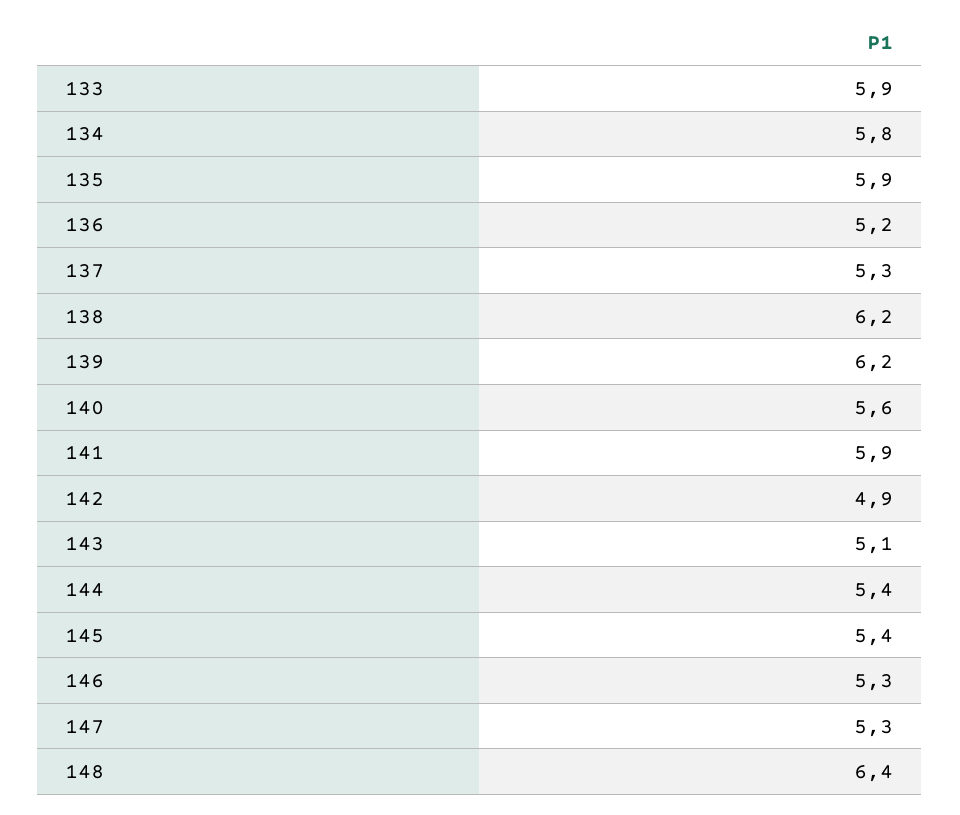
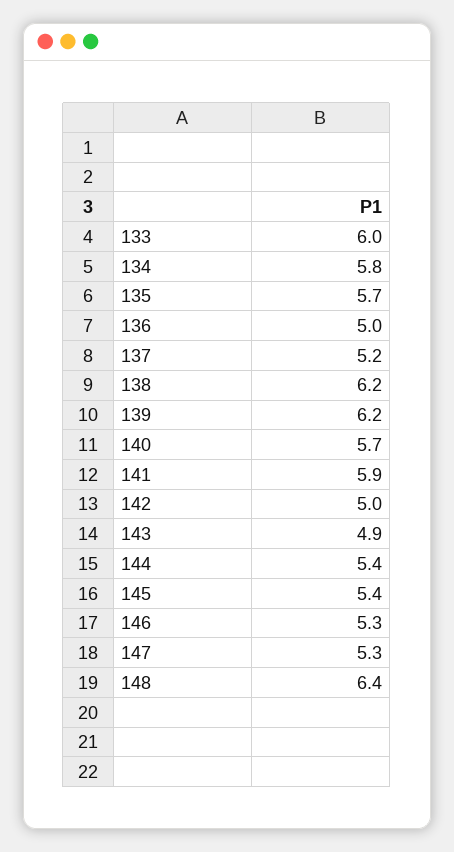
133: 5.9 -> 6
135: 5.9 -> 5.7
136: 5.2 -> 5
137: 5.3 -> 5.2
140: 5.6 -> 5.7
142: 4.9 -> 5
143: 5.1 -> 4.9

